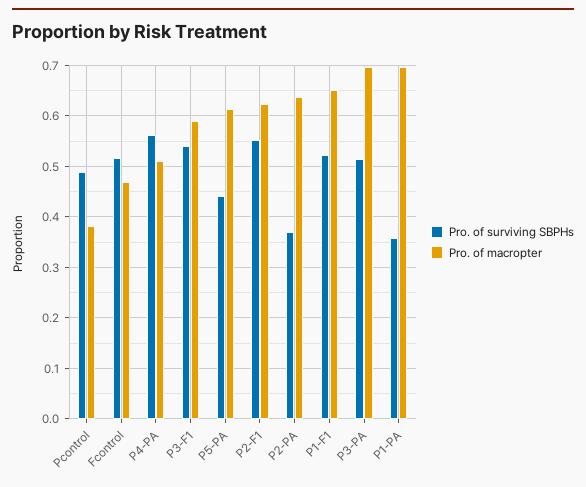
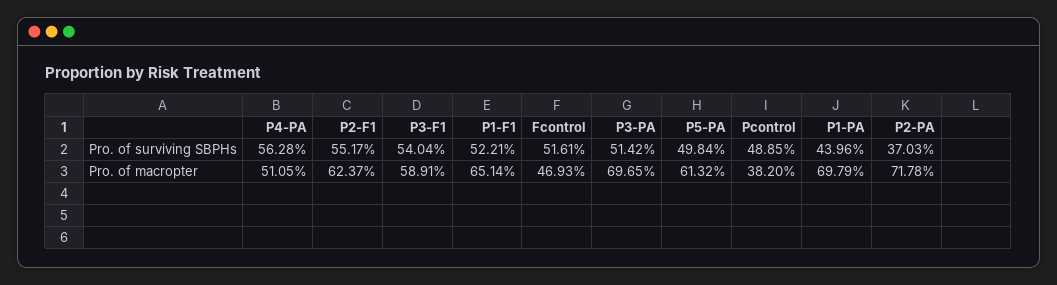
Pro. of surviving SBPHs, P5-PA: 0.44 -> 0.4984
Pro. of macropter, P2-PA: 0.64 -> 0.7178
Pro. of surviving SBPHs, P1-PA: 0.36 -> 0.4396

